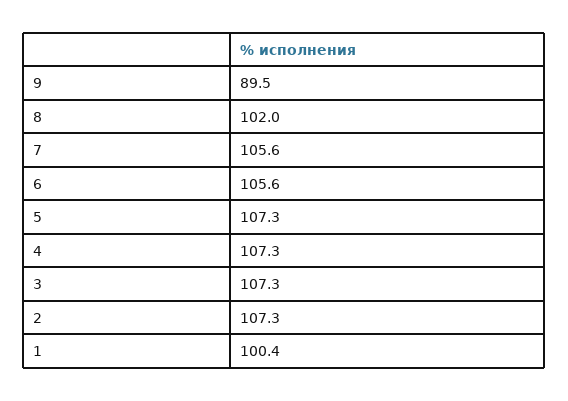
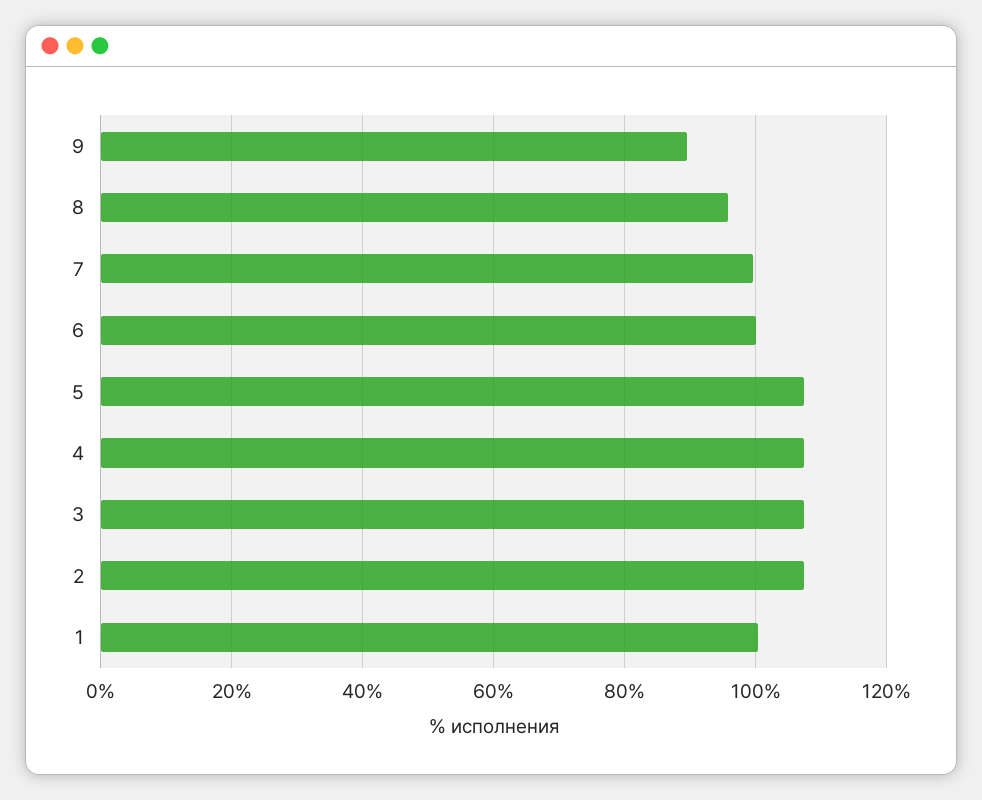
8: 102 -> 96
7: 105.6 -> 100
6: 105.6 -> 100

